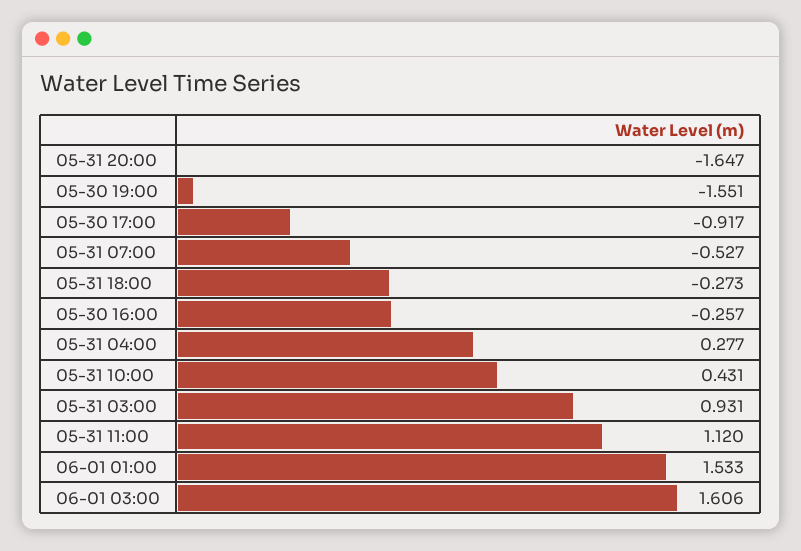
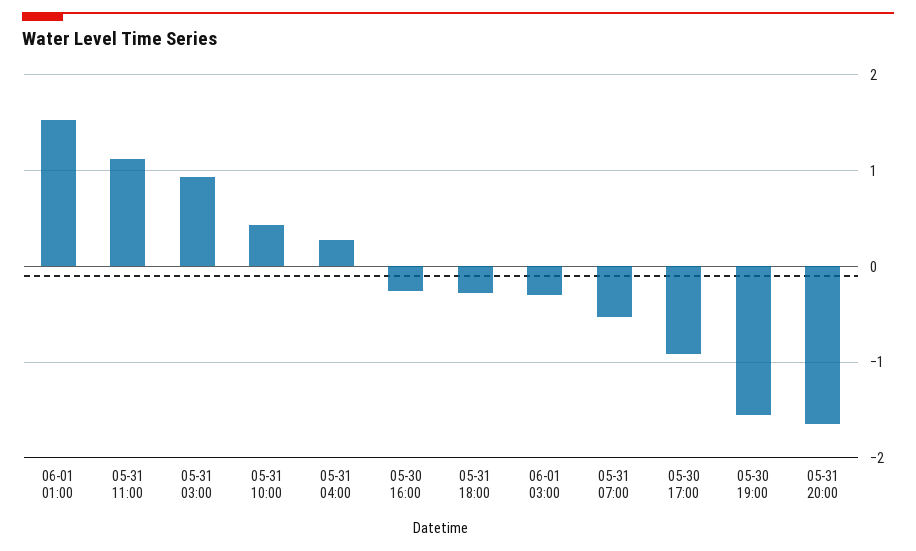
06-01 03:00: 1.606 -> -0.3

